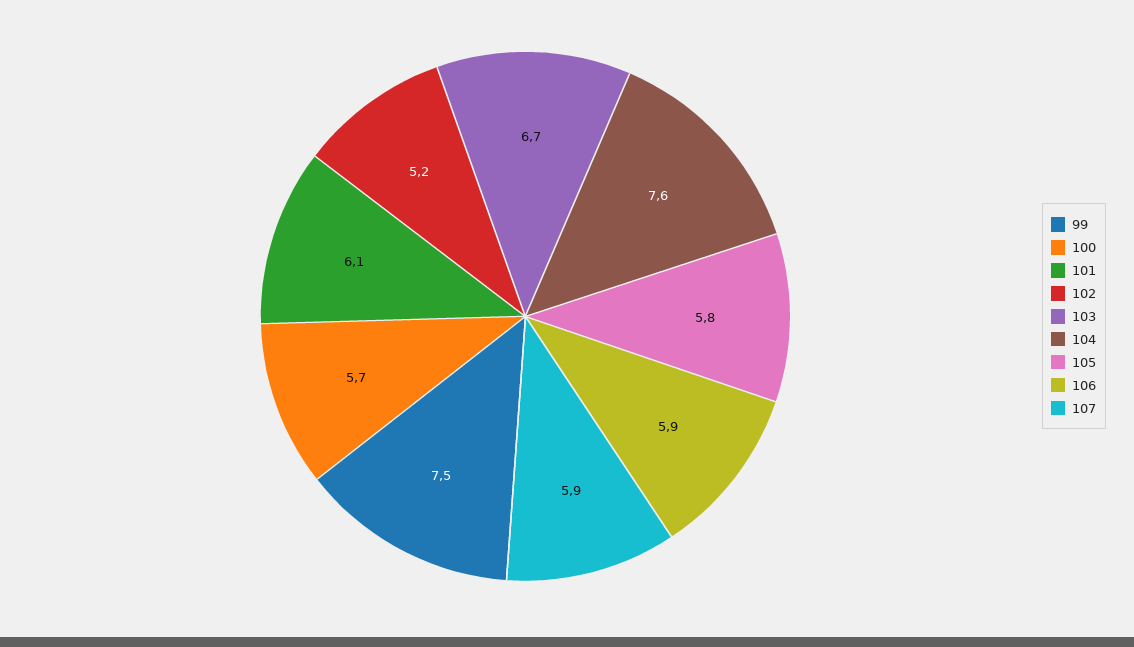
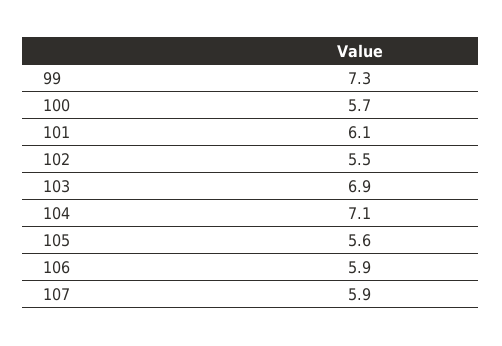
99: 7.5 -> 7.3
102: 5.2 -> 5.5
103: 6.7 -> 6.9
104: 7.6 -> 7.1
105: 5.8 -> 5.6

